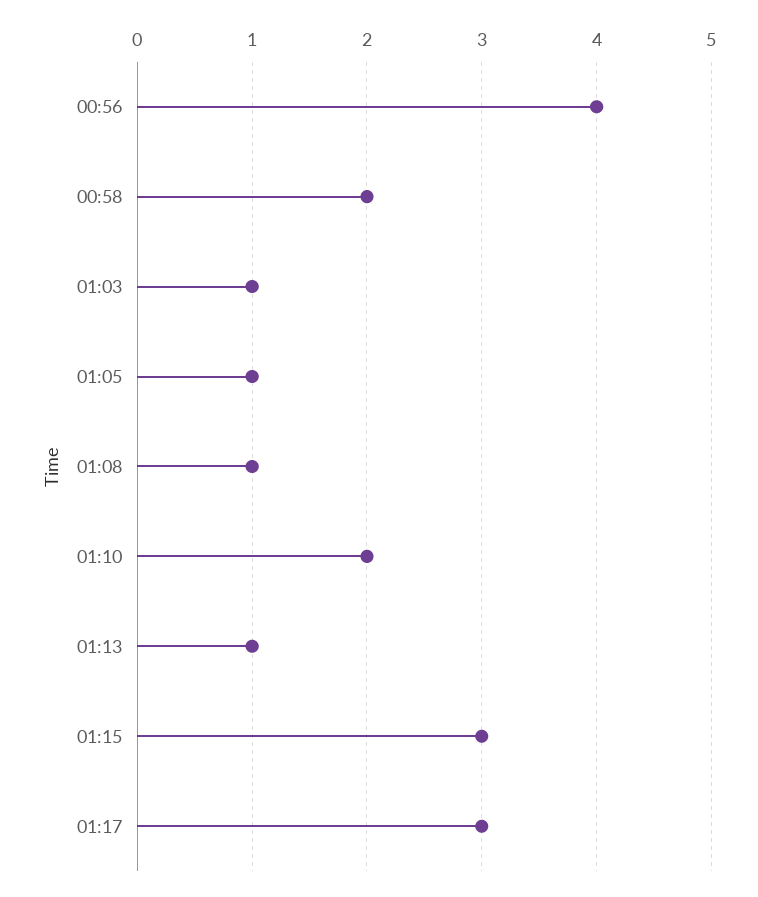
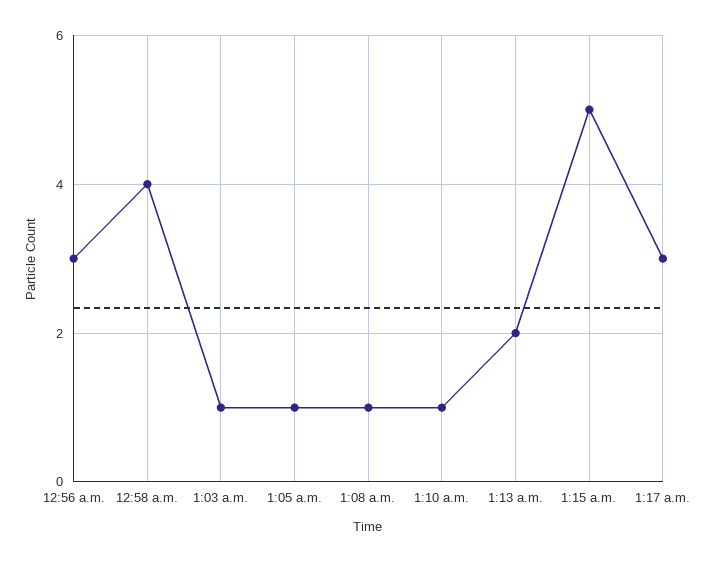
00:56: 4 -> 3
00:58: 2 -> 4
01:10: 2 -> 1
01:13: 1 -> 2
01:15: 3 -> 5

